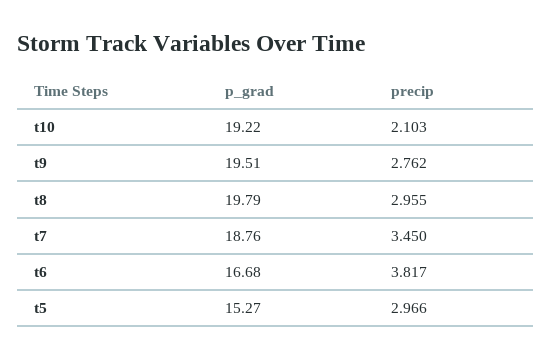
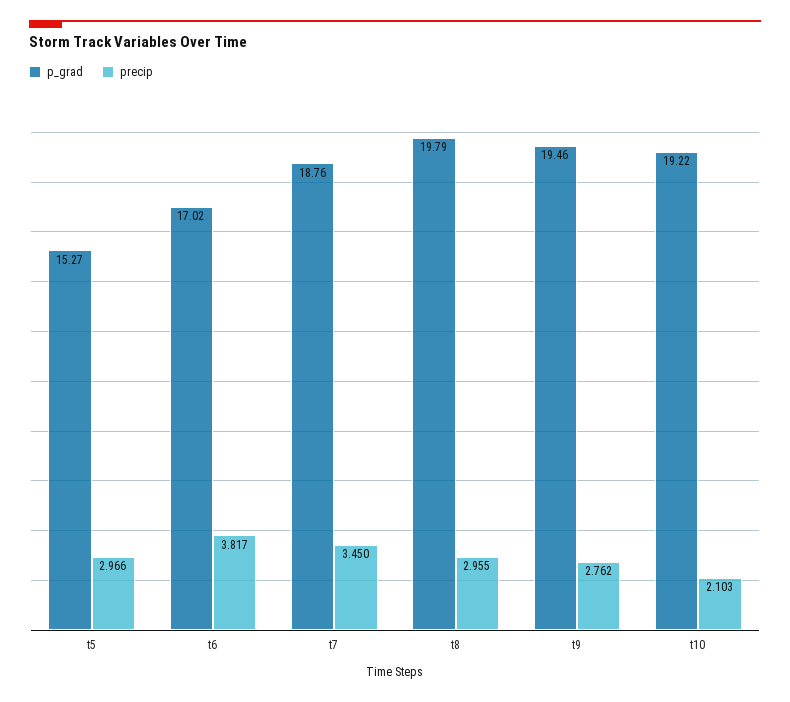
p_grad, t9: 19.51 -> 19.46
p_grad, t6: 16.68 -> 17.02

